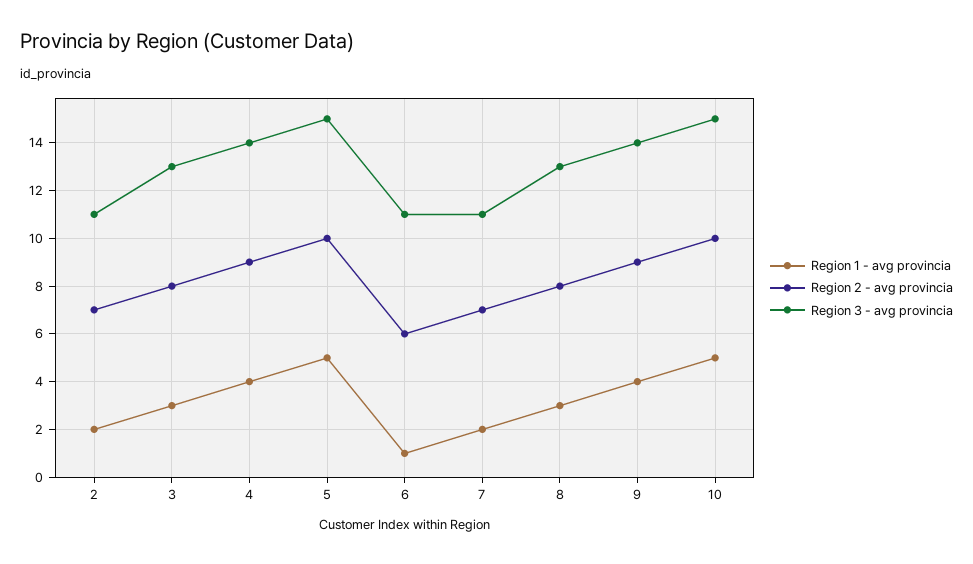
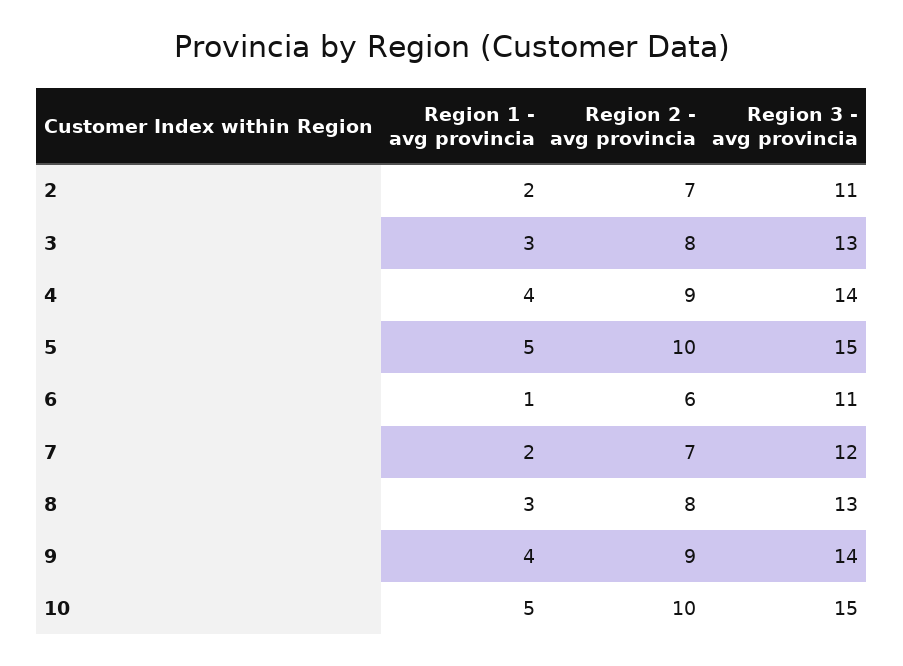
Region 3 - avg provincia, 7: 11 -> 12

